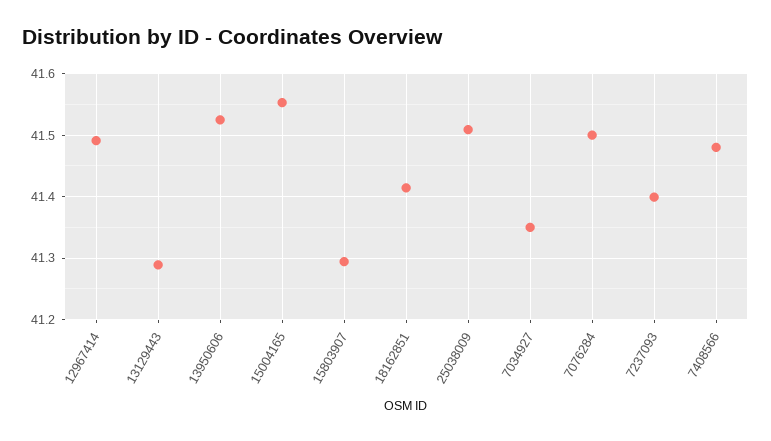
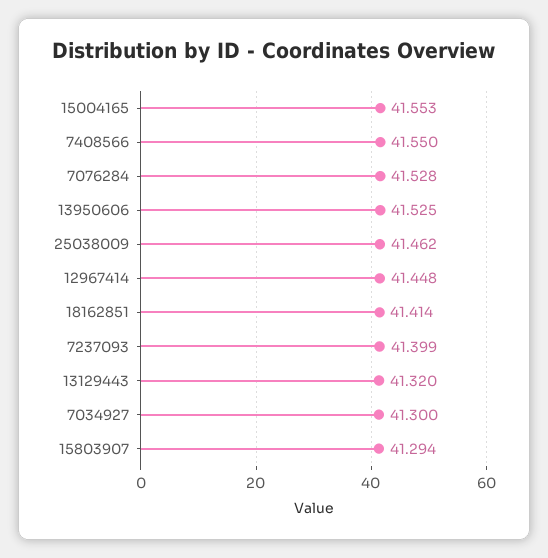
12967414: 41.49 -> 41.448
13129443: 41.29 -> 41.32
25038009: 41.51 -> 41.462
7034927: 41.35 -> 41.3
7076284: 41.5 -> 41.528
7408566: 41.48 -> 41.55

